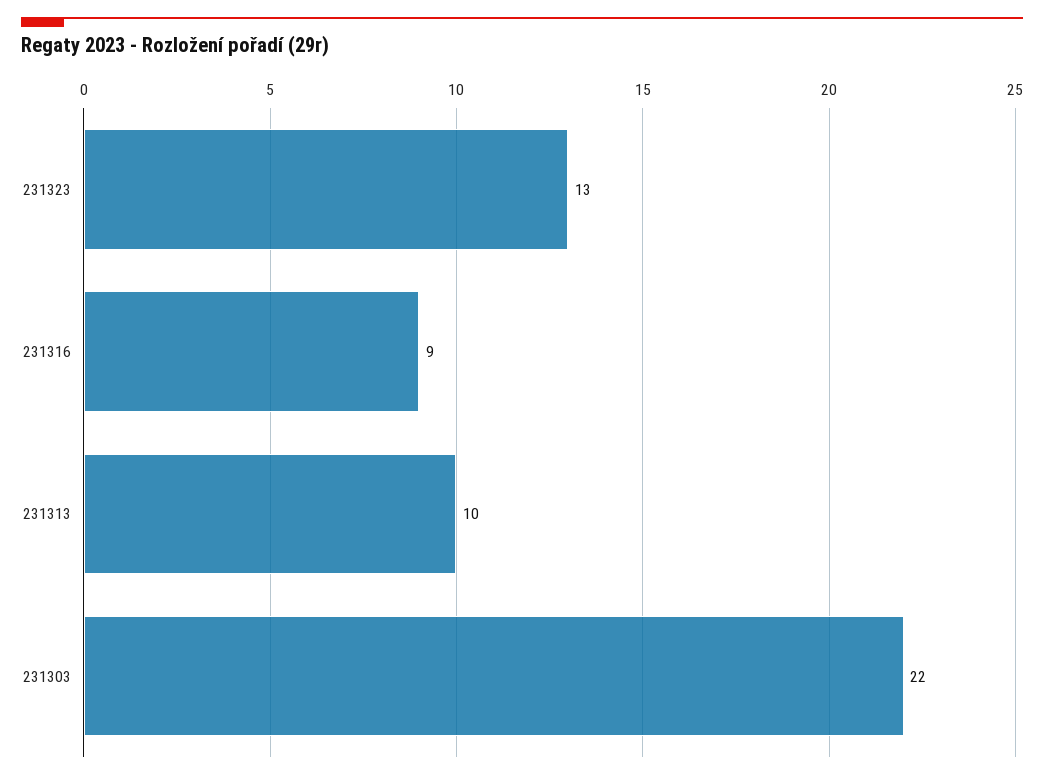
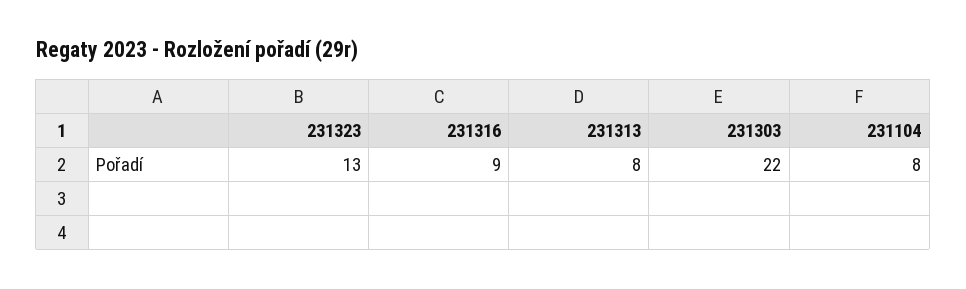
231313: 10 -> 8
231104: none -> 8

